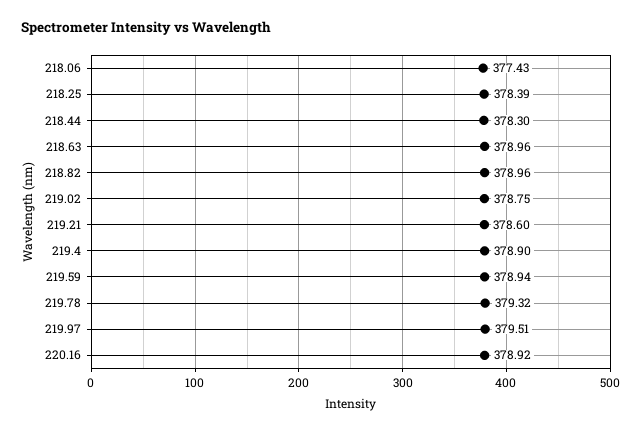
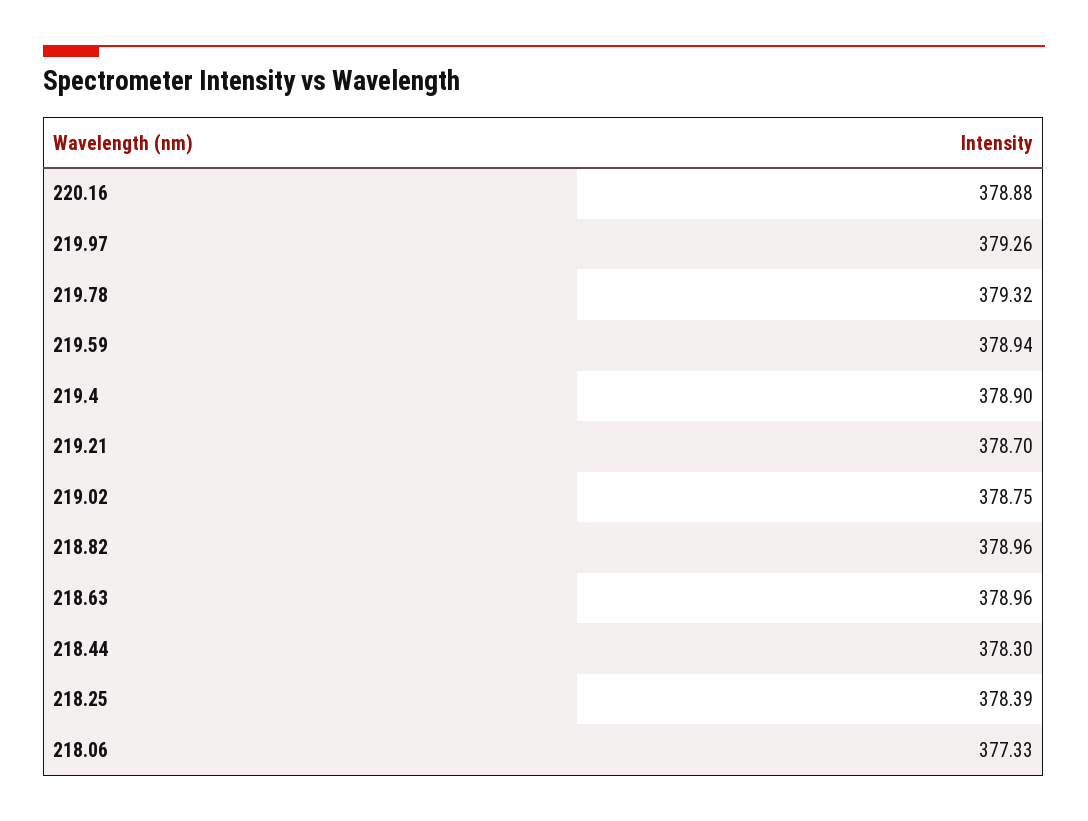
218.06: 377.43 -> 377.33
219.21: 378.6 -> 378.7
219.97: 379.51 -> 379.26
220.16: 378.92 -> 378.88

